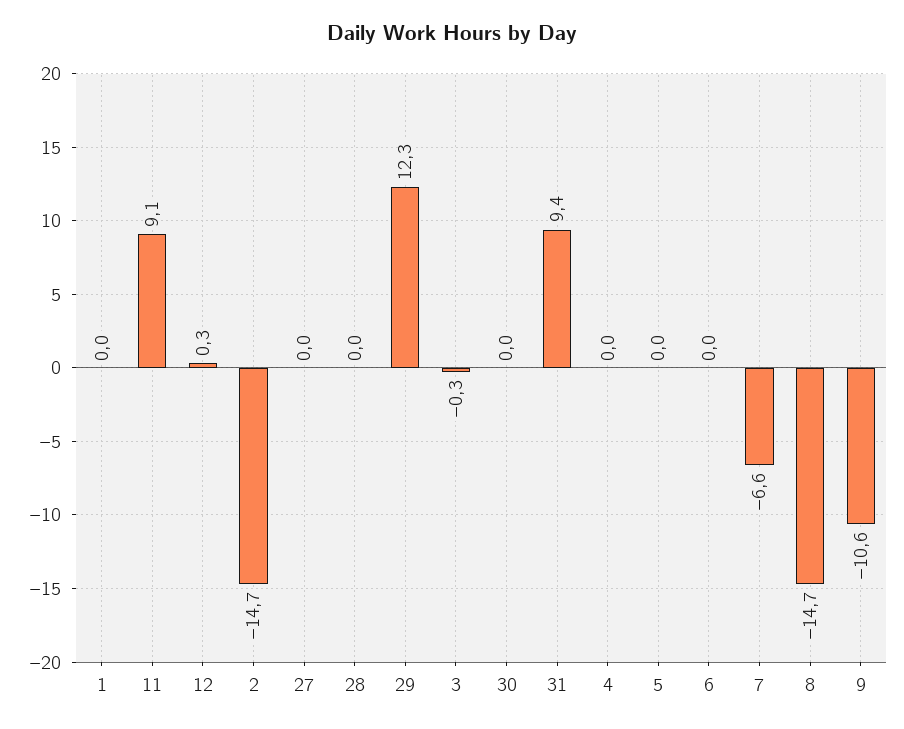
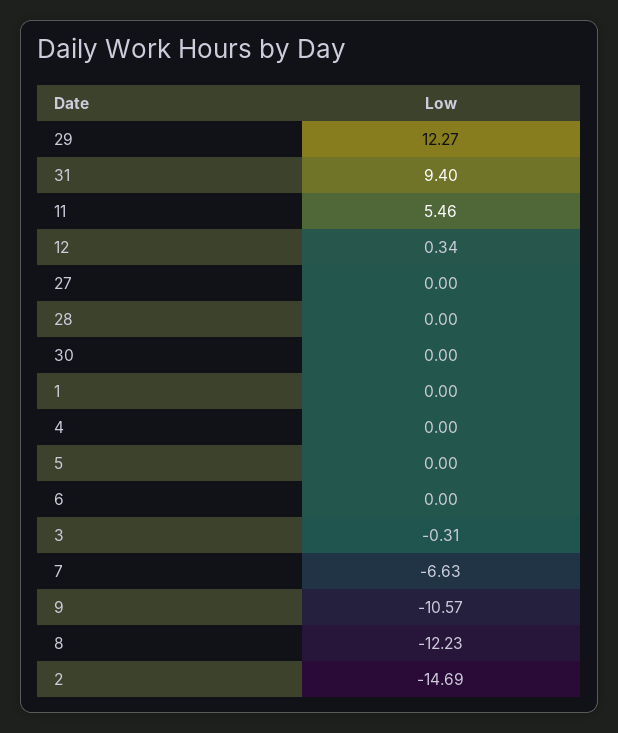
11: 9.1 -> 5.46
8: -14.7 -> -12.23

